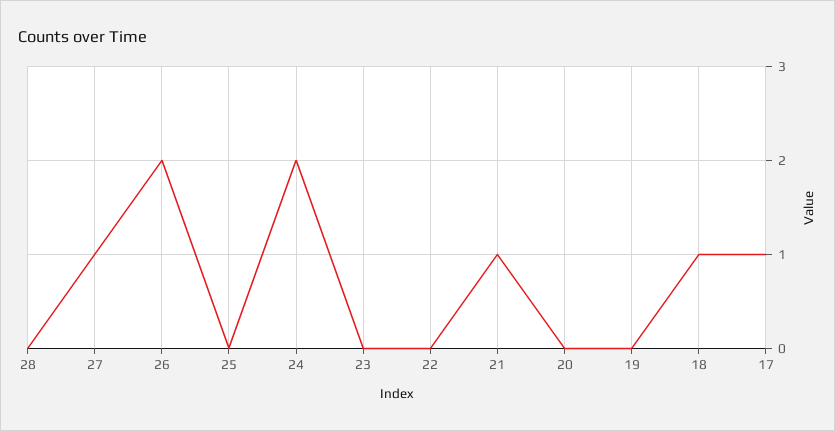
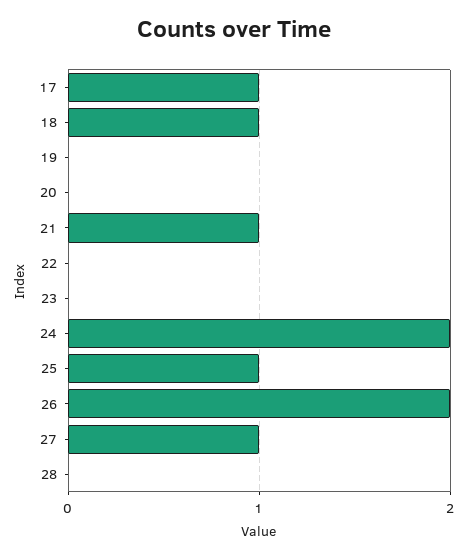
25: 0 -> 1

